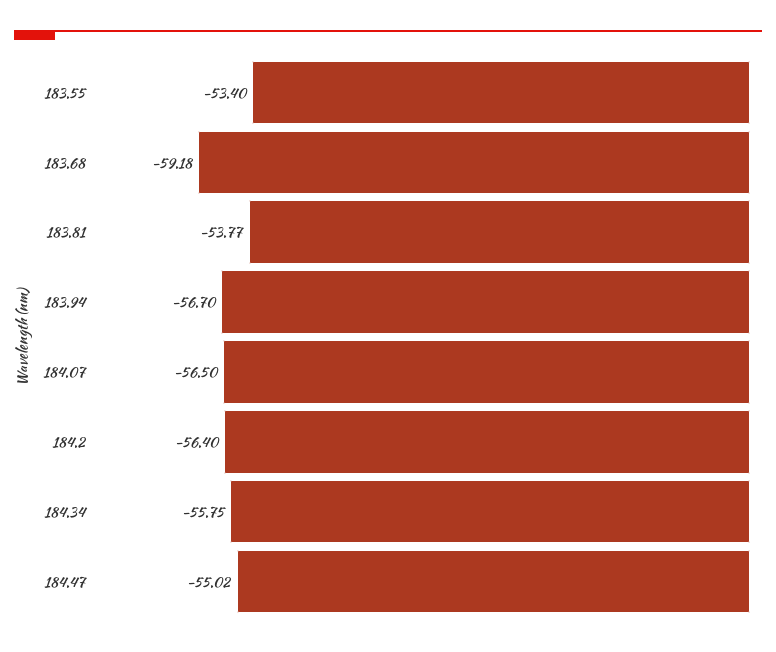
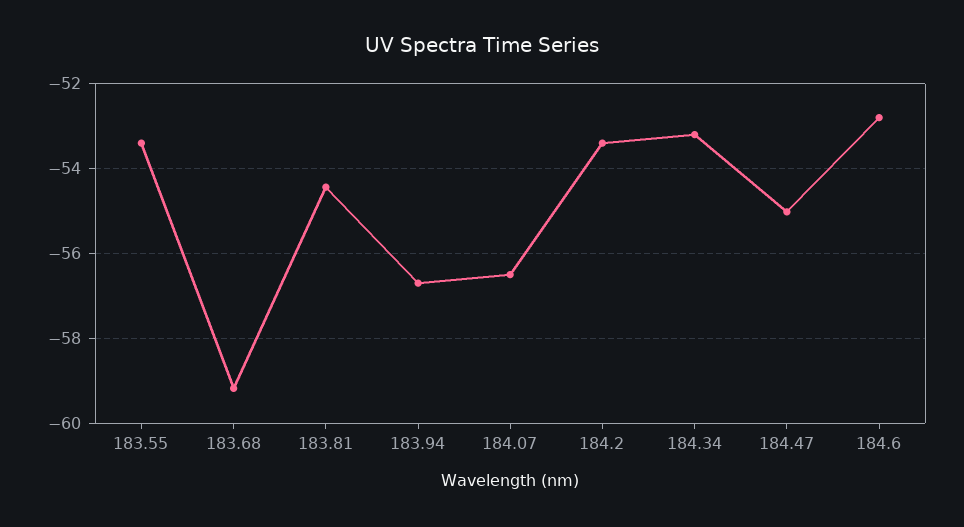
183.81: -53.77 -> -54.4
184.2: -56.4 -> -53.4
184.34: -55.75 -> -53.2
184.6: none -> -52.8

